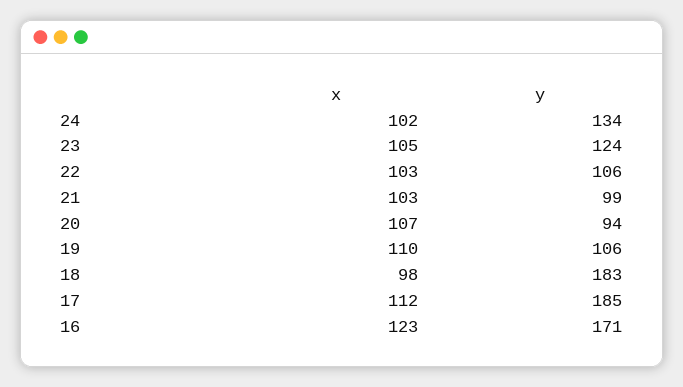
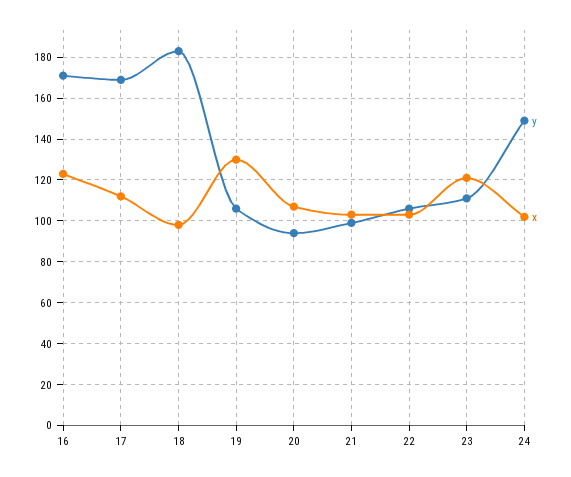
y, 24: 134 -> 150
x, 23: 105 -> 120
y, 23: 124 -> 110
x, 19: 110 -> 130
y, 17: 185 -> 170

